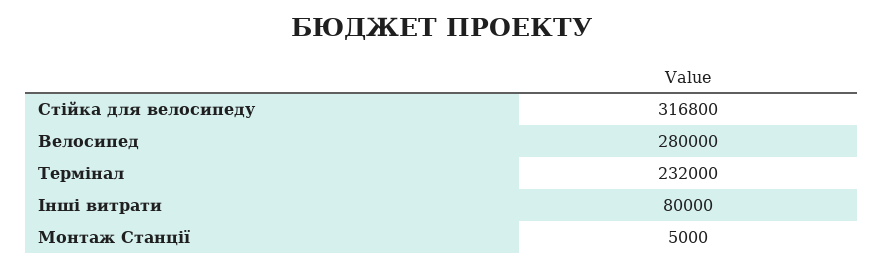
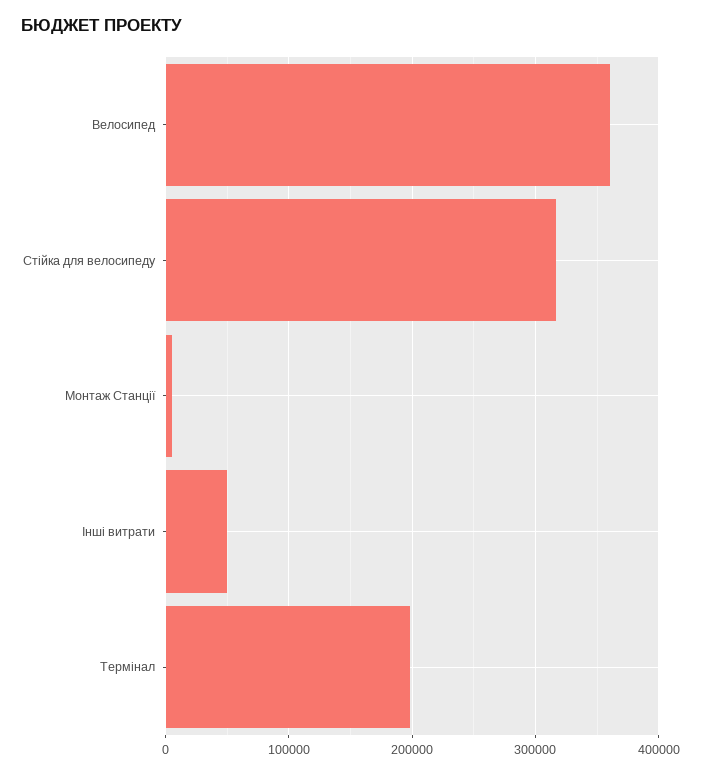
Велосипед: 280000 -> 360000
Термінал: 232000 -> 200000
Інші витрати: 80000 -> 50000

